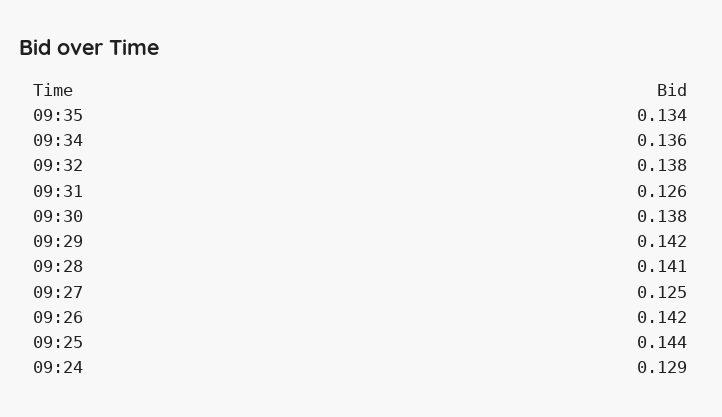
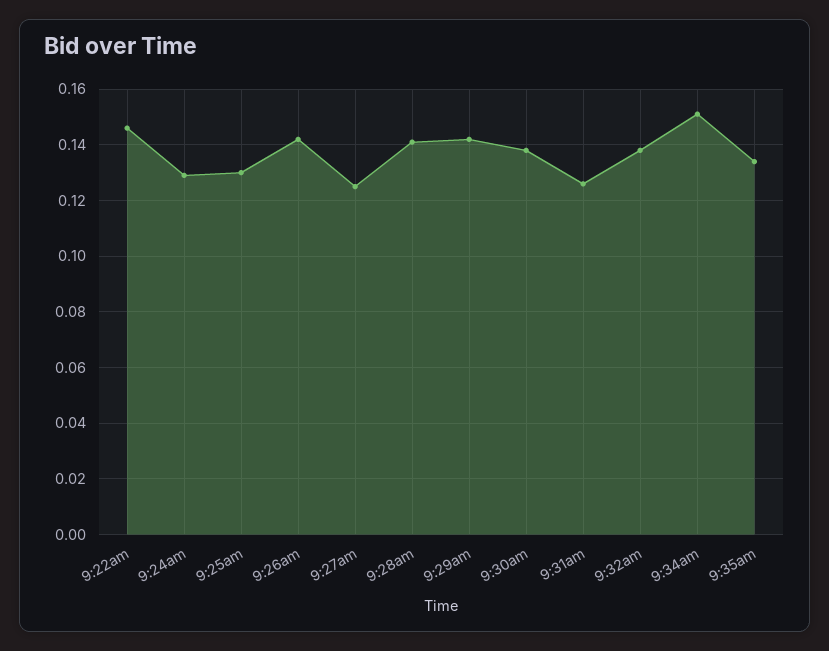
09:34: 0.136 -> 0.15
09:25: 0.144 -> 0.13
9:22am: none -> 0.145

